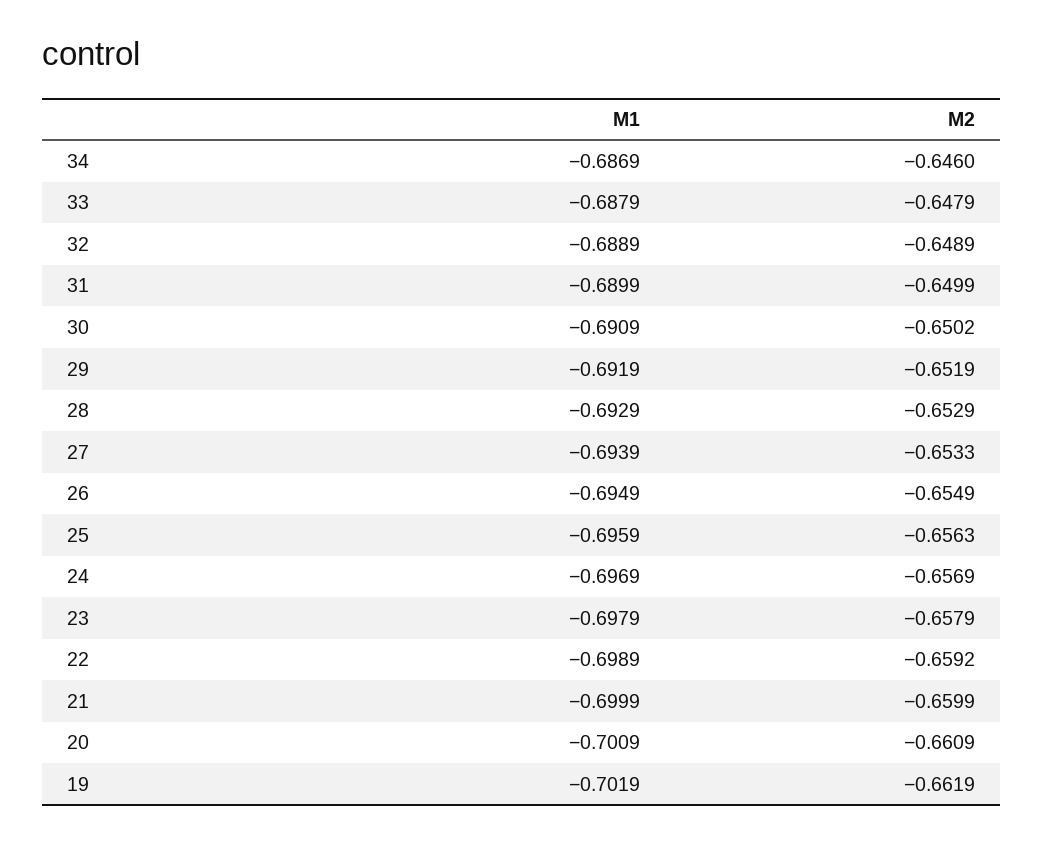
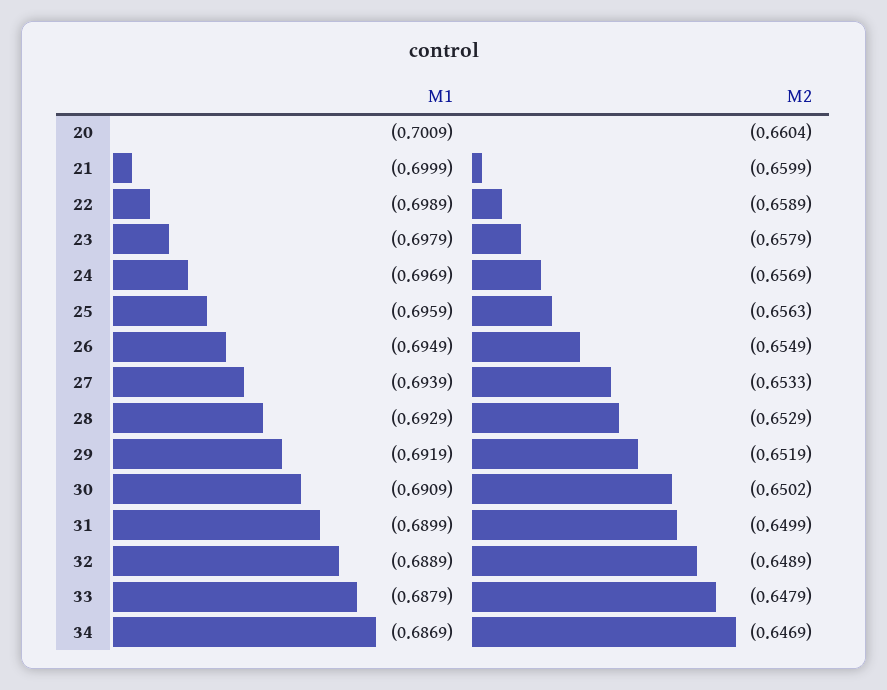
M2, 34: -0.646 -> -0.6469
M2, 22: -0.6592 -> -0.6589
M2, 20: -0.6609 -> -0.6604
M1, 19: -0.7019 -> none
M2, 19: -0.6619 -> none

